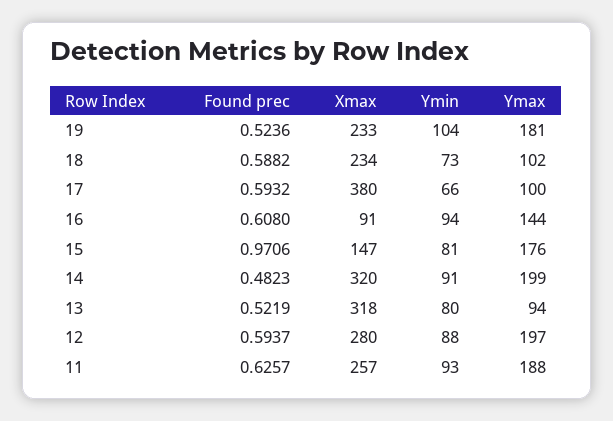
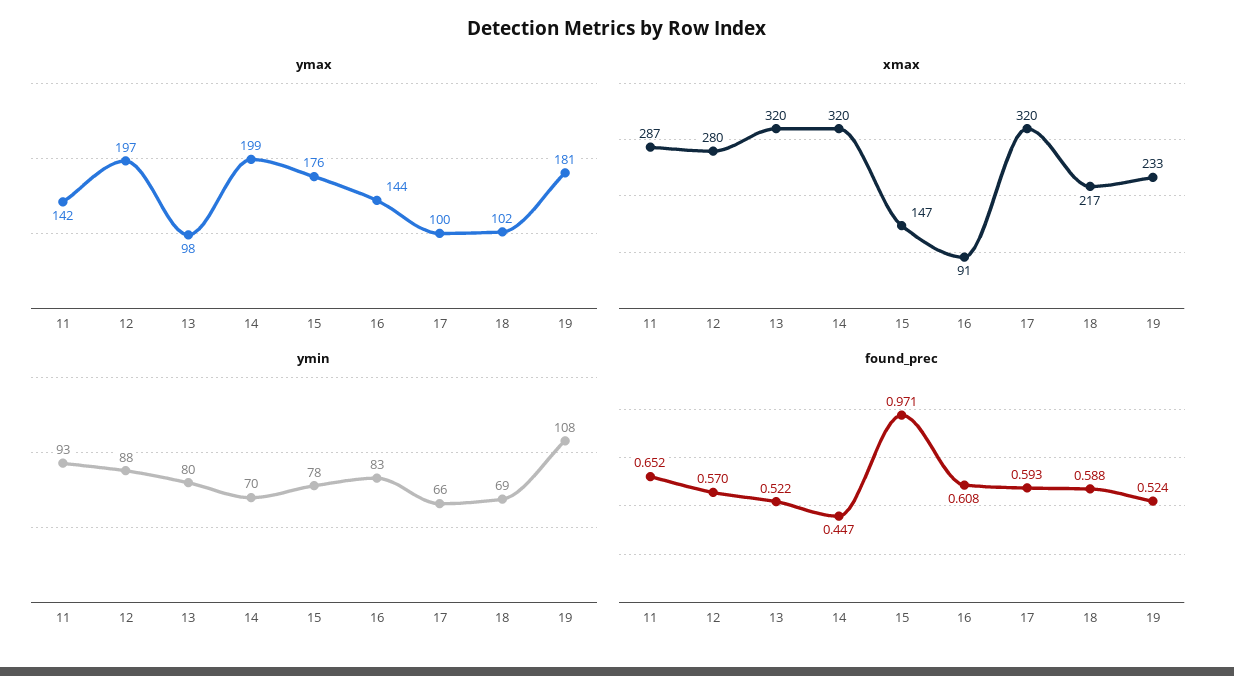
Ymin, 19: 104 -> 108
Xmax, 18: 234 -> 217
Ymin, 18: 73 -> 69
Xmax, 17: 380 -> 320
Ymin, 16: 94 -> 83
Ymin, 15: 81 -> 78
Found prec, 14: 0.4823 -> 0.447
Ymin, 14: 91 -> 70
Xmax, 13: 318 -> 320
Ymax, 13: 94 -> 98
Found prec, 12: 0.5937 -> 0.57
Found prec, 11: 0.6257 -> 0.652
Xmax, 11: 257 -> 287
Ymax, 11: 188 -> 142

